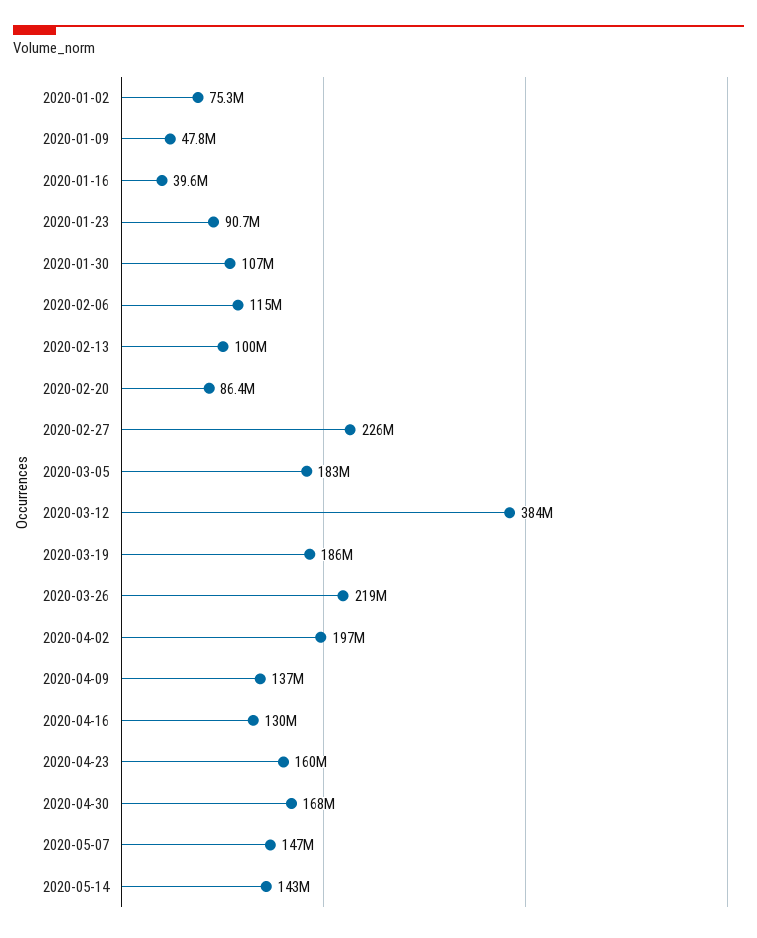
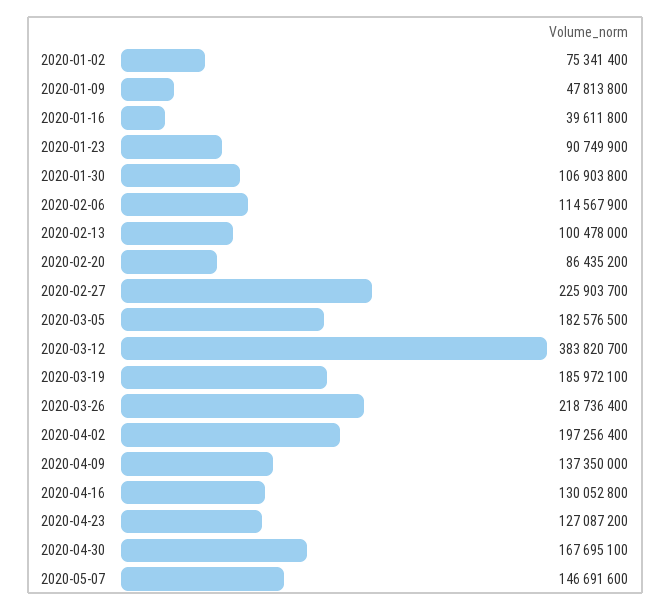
2020-04-23: 160000000 -> 127087200
2020-05-14: 143000000 -> none

